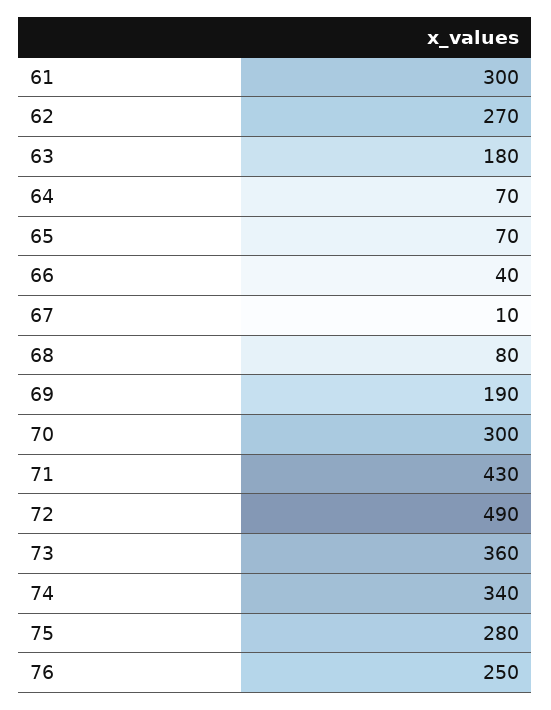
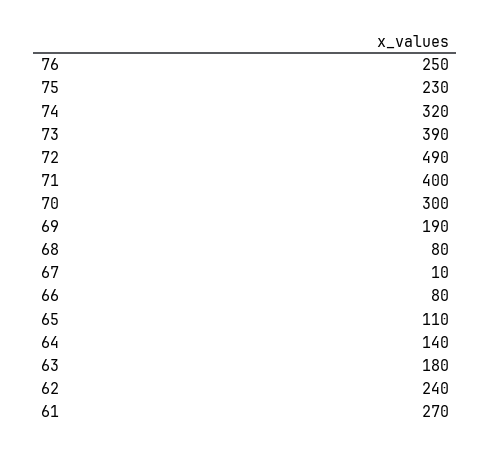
61: 300 -> 270
62: 270 -> 240
64: 70 -> 140
65: 70 -> 110
66: 40 -> 80
71: 430 -> 400
73: 360 -> 390
74: 340 -> 320
75: 280 -> 230

